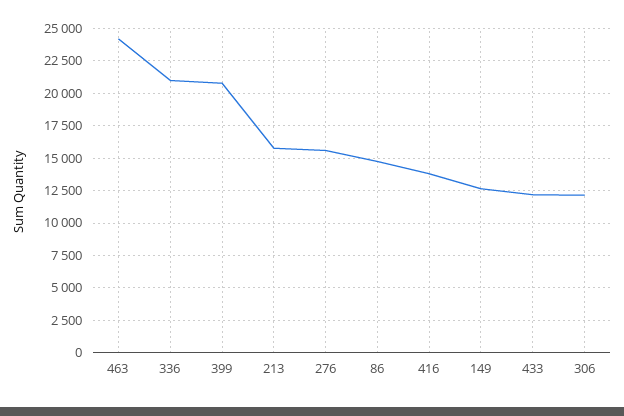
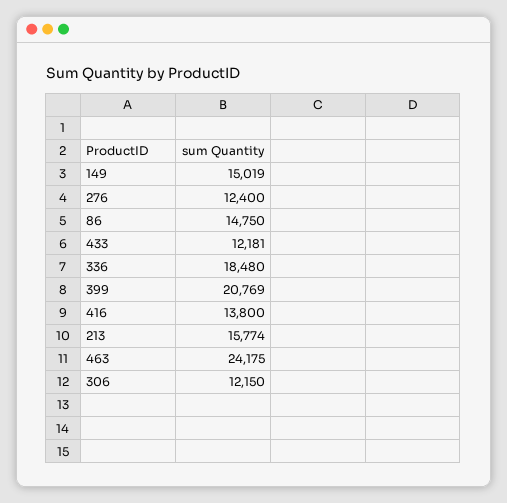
336: 21000 -> 18480
276: 15500 -> 12400
149: 12500 -> 15019

